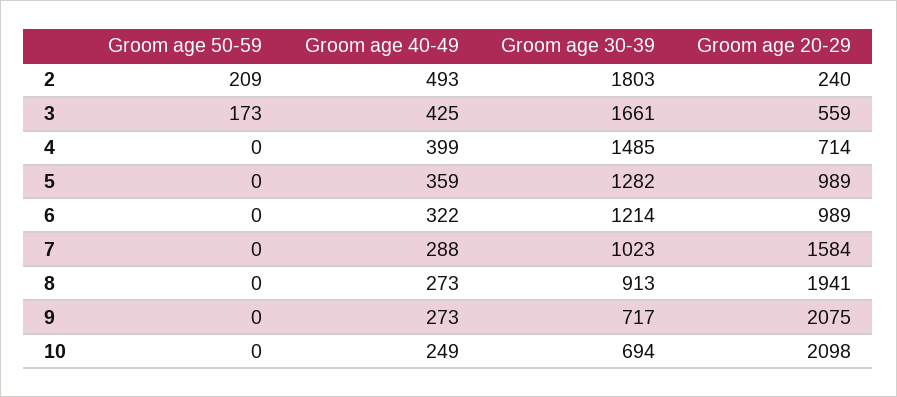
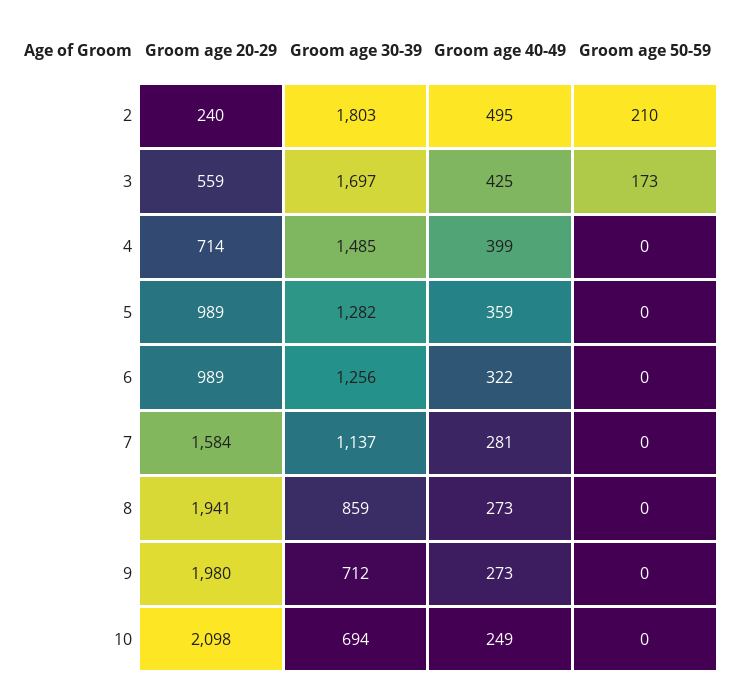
Groom age 50-59, 2: 209 -> 210
Groom age 40-49, 2: 493 -> 495
Groom age 30-39, 3: 1661 -> 1697
Groom age 30-39, 6: 1214 -> 1256
Groom age 40-49, 7: 288 -> 281
Groom age 30-39, 7: 1023 -> 1137
Groom age 30-39, 8: 913 -> 859
Groom age 30-39, 9: 717 -> 712
Groom age 20-29, 9: 2075 -> 1980

